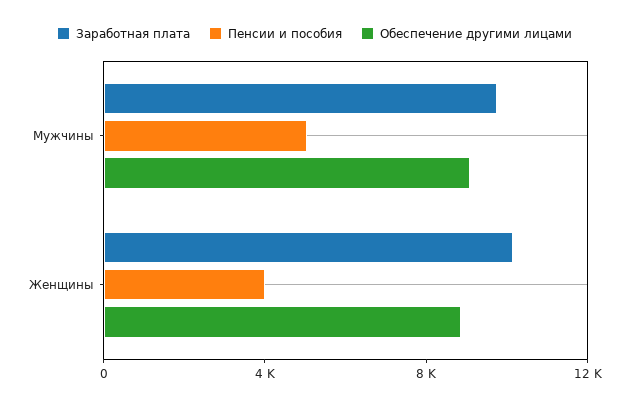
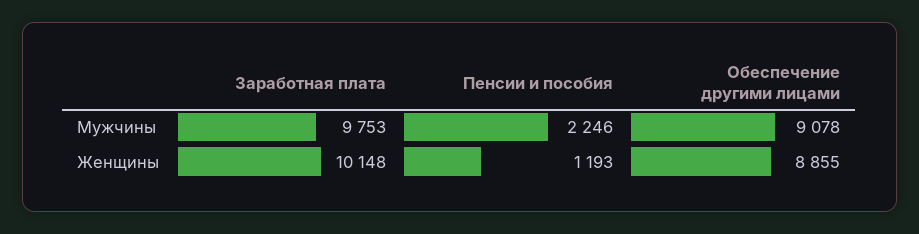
Пенсии и пособия, Мужчины: 5000 -> 2246
Пенсии и пособия, Женщины: 4000 -> 1193

